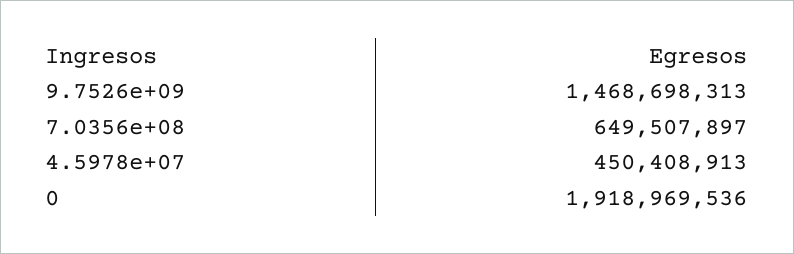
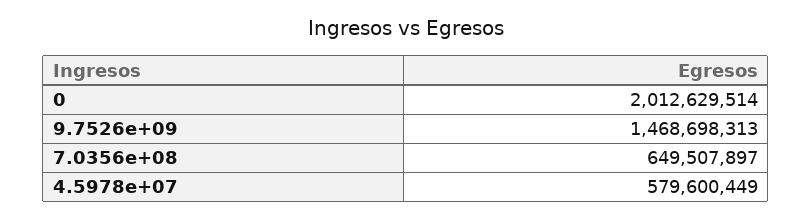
4.5978e+07: 450408913 -> 579600449
0: 1918969536 -> 2012629514

